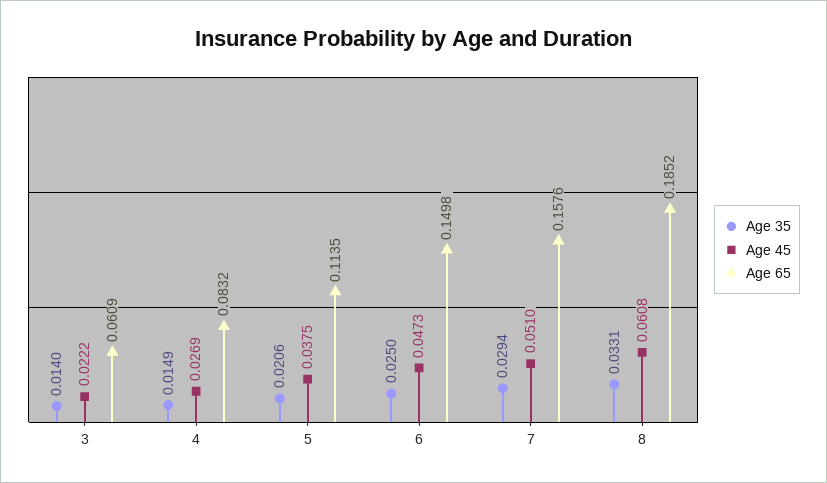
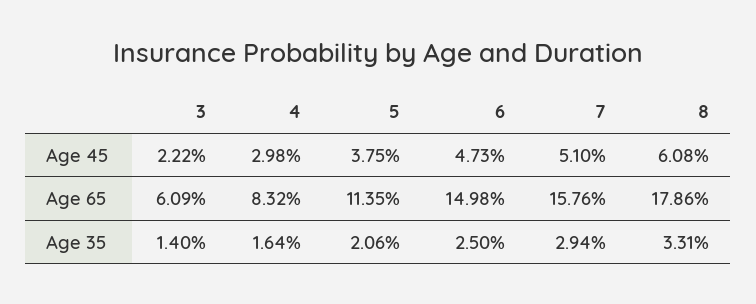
Age 35, 4: 0.0149 -> 0.0164
Age 45, 4: 0.0269 -> 0.0298
Age 65, 8: 0.1852 -> 0.1786

